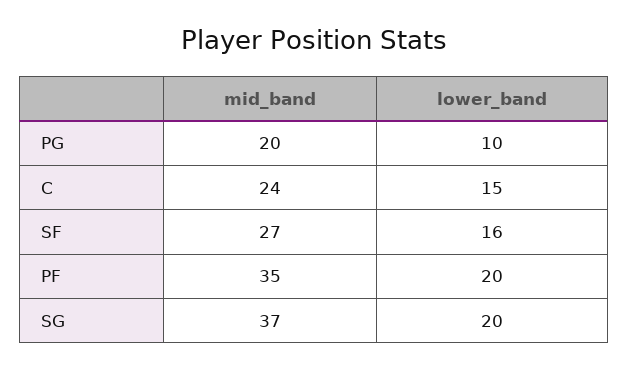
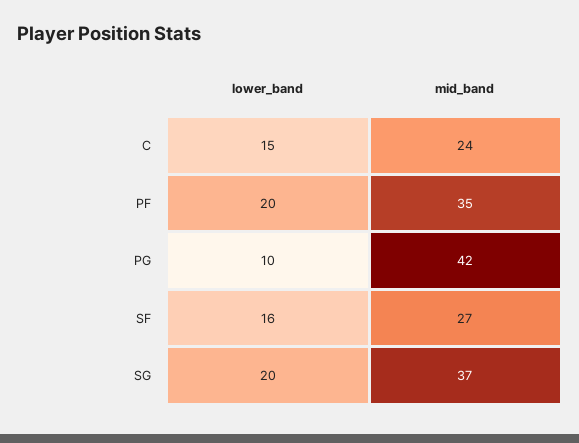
mid_band, PG: 20 -> 42

